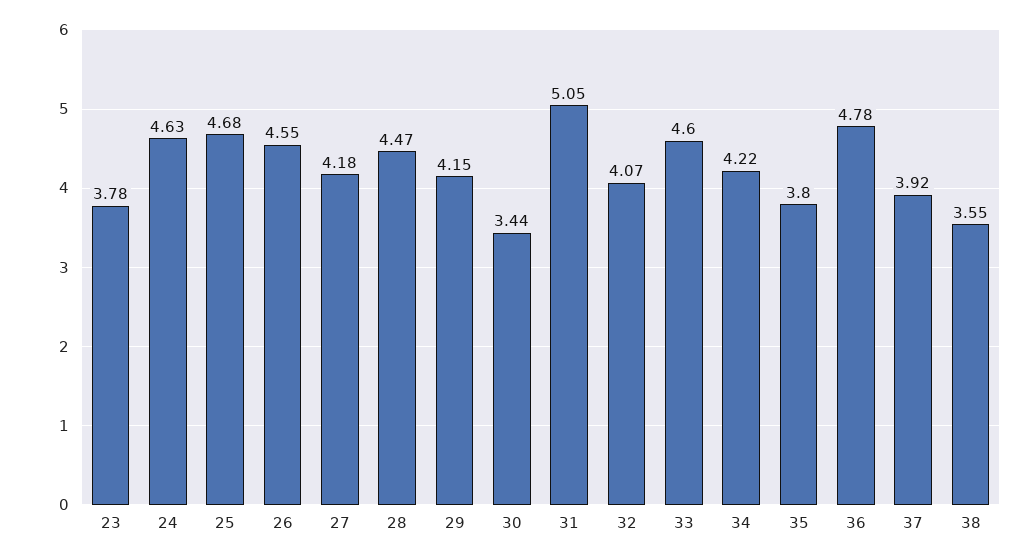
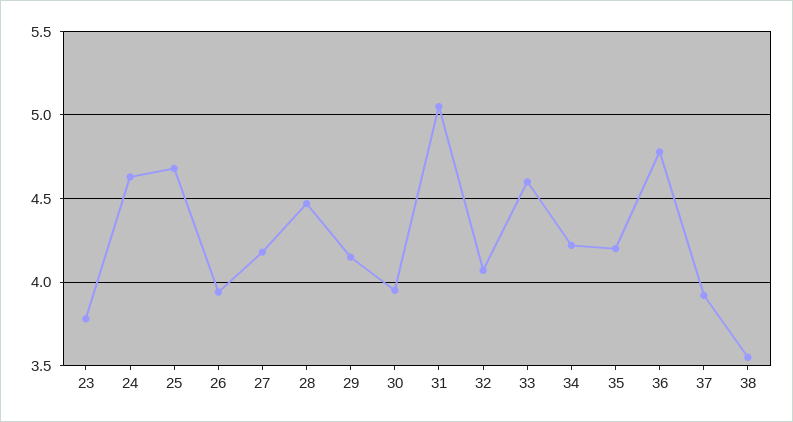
26: 4.55 -> 3.95
30: 3.44 -> 3.95
35: 3.8 -> 4.2

